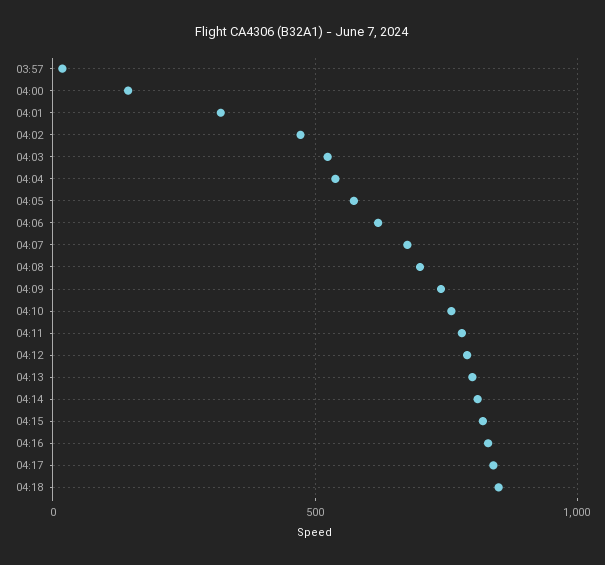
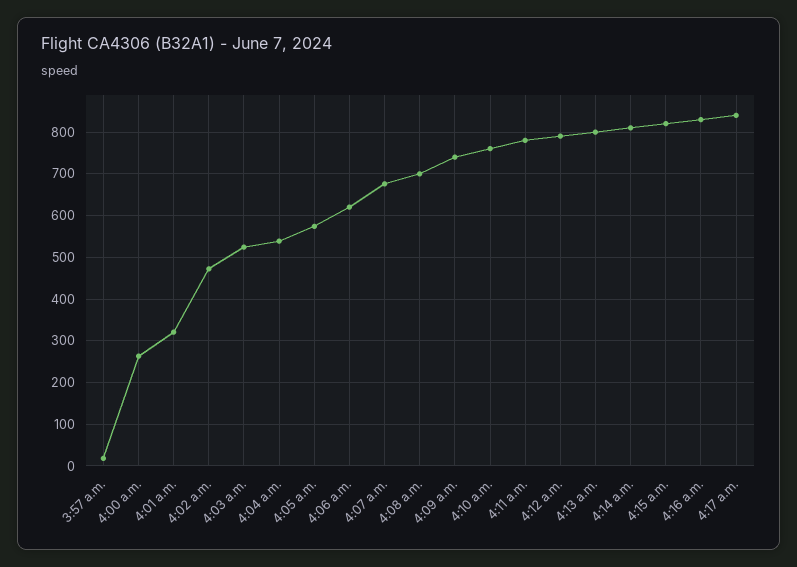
04:00: 150 -> 260
04:18: 850 -> none

